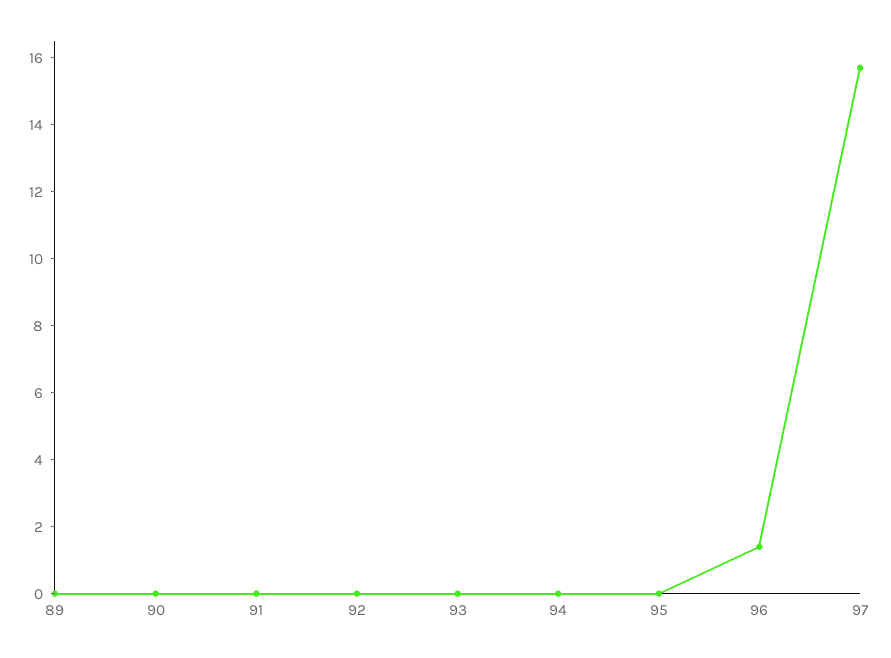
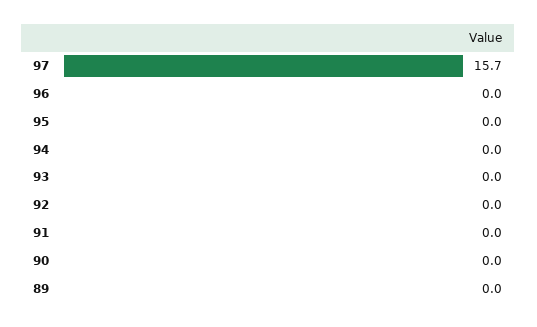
96: 1.5 -> 0

